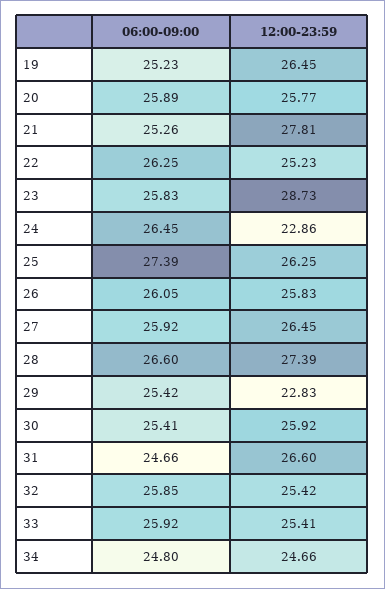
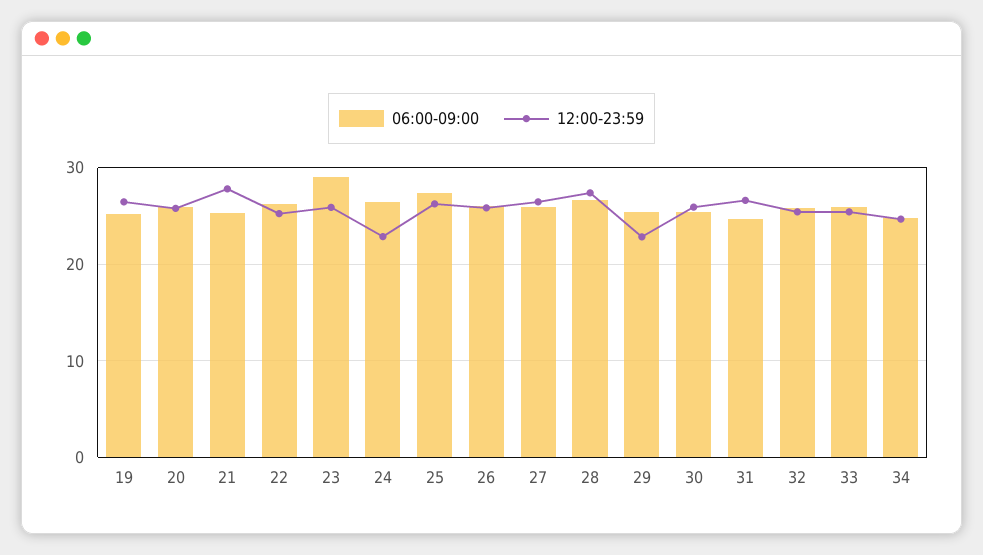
06:00-09:00, 23: 25.83 -> 29
12:00-23:59, 23: 28.73 -> 26

